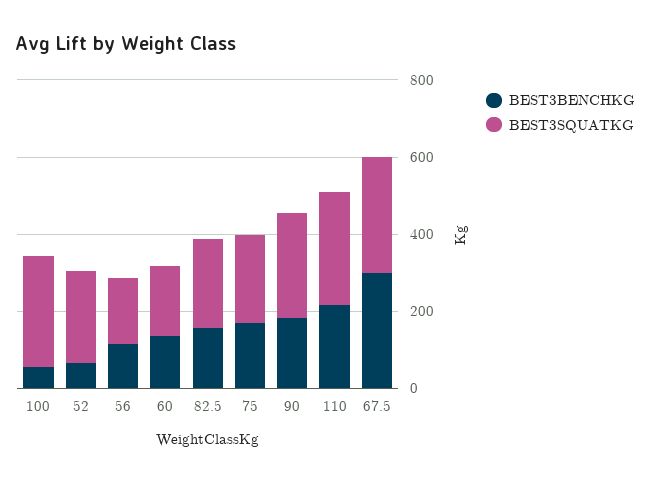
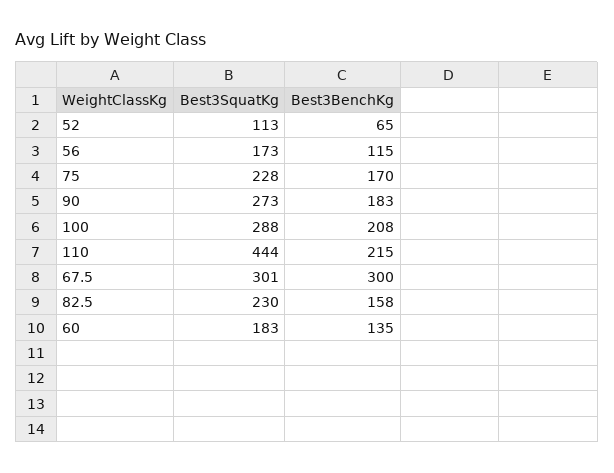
BEST3BENCHKG, 100: 50 -> 208
BEST3SQUATKG, 52: 250 -> 113
BEST3SQUATKG, 110: 300 -> 444

